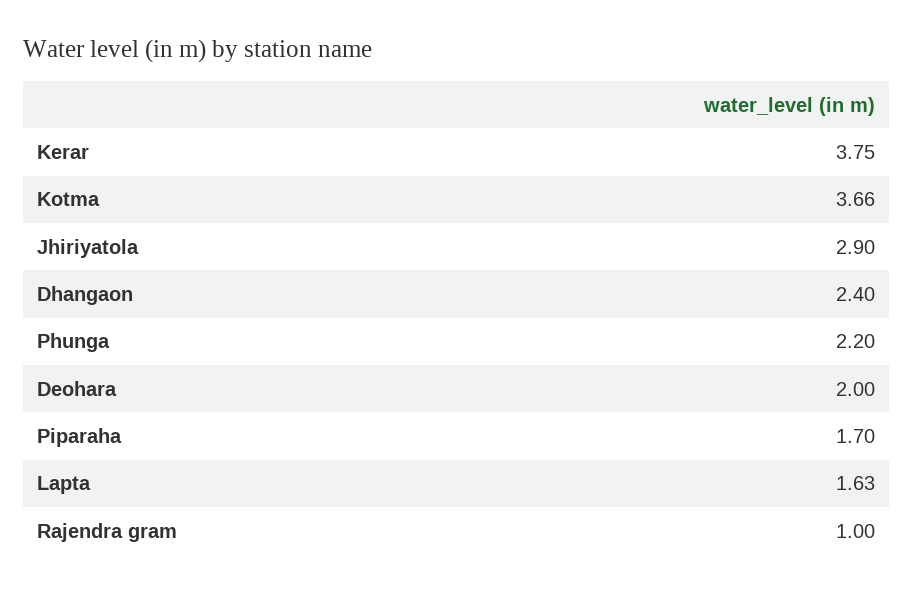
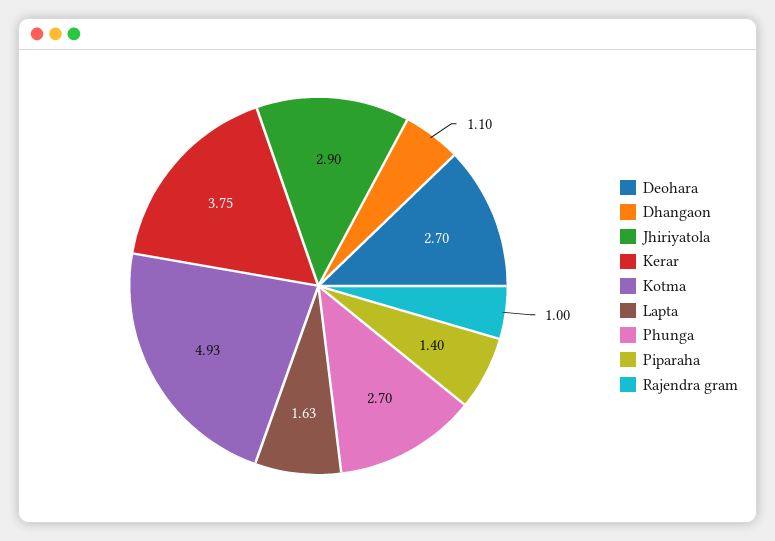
Kotma: 3.66 -> 4.93
Dhangaon: 2.4 -> 1.1
Phunga: 2.2 -> 2.7
Deohara: 2 -> 2.7
Piparaha: 1.7 -> 1.4

